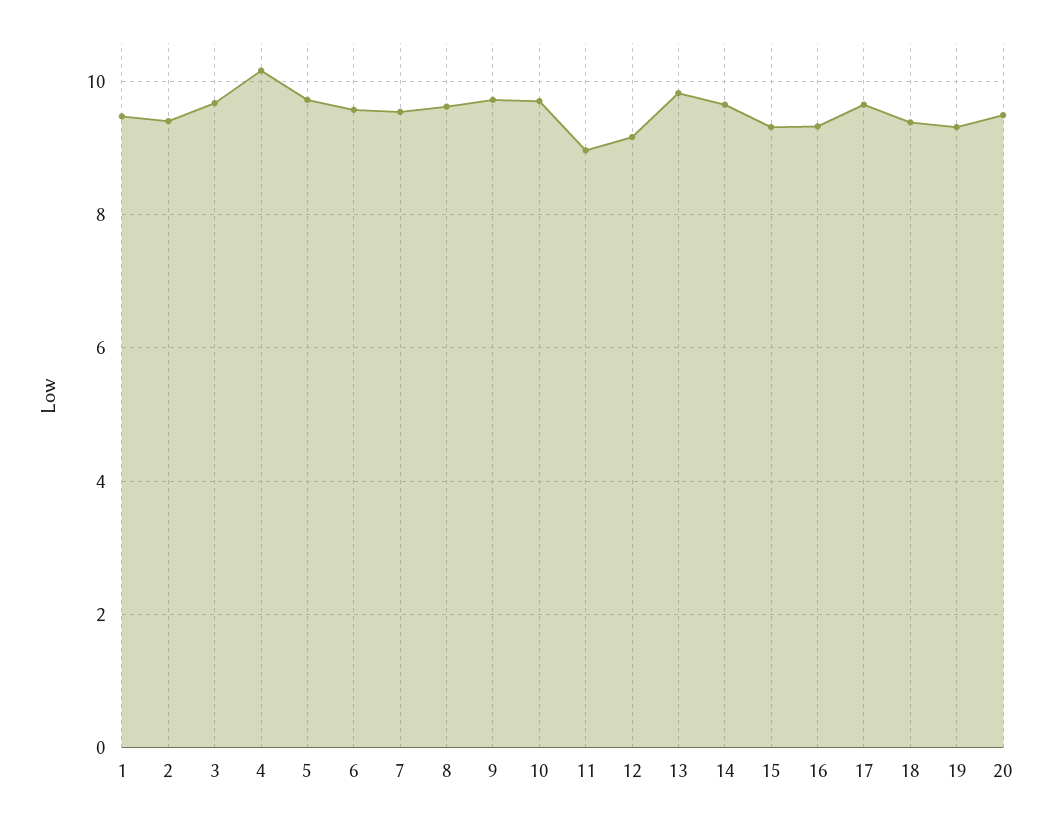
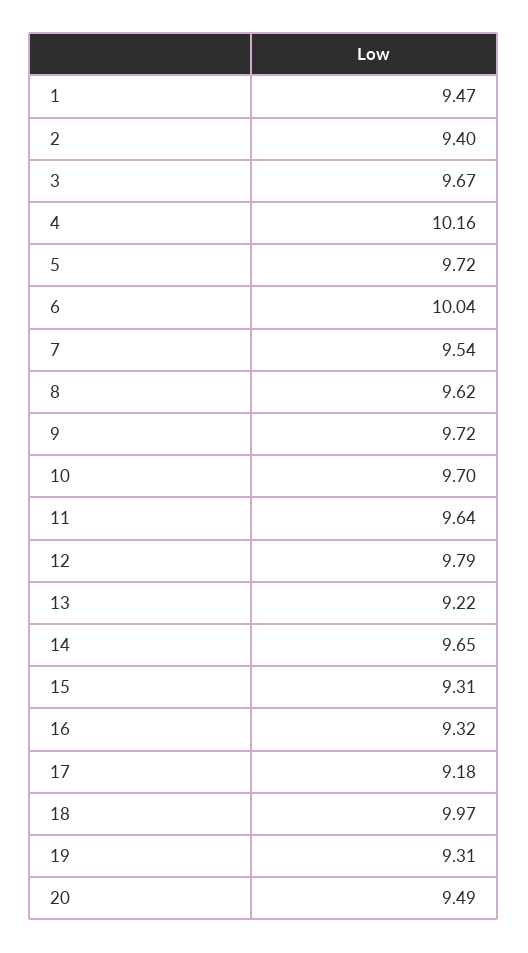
6: 9.6 -> 10.04
11: 9 -> 9.64
12: 9.2 -> 9.79
13: 9.8 -> 9.22
17: 9.6 -> 9.18
18: 9.4 -> 9.97

